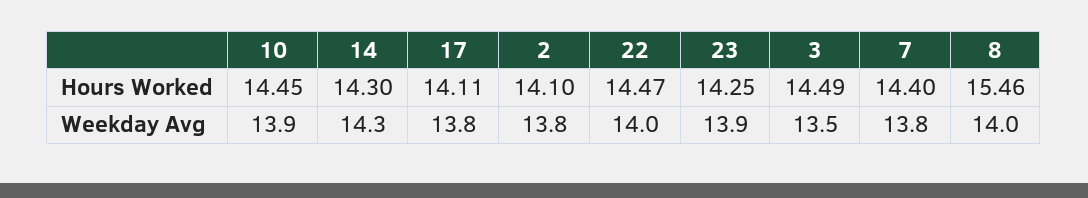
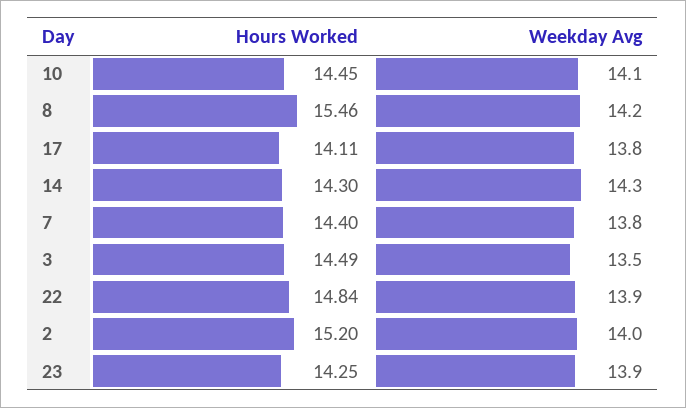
2, Hours Worked: 14.1 -> 15.2
22, Hours Worked: 14.47 -> 14.84
10, Weekday Avg: 13.9 -> 14.1
2, Weekday Avg: 13.8 -> 14
22, Weekday Avg: 14 -> 13.9
8, Weekday Avg: 14 -> 14.2

